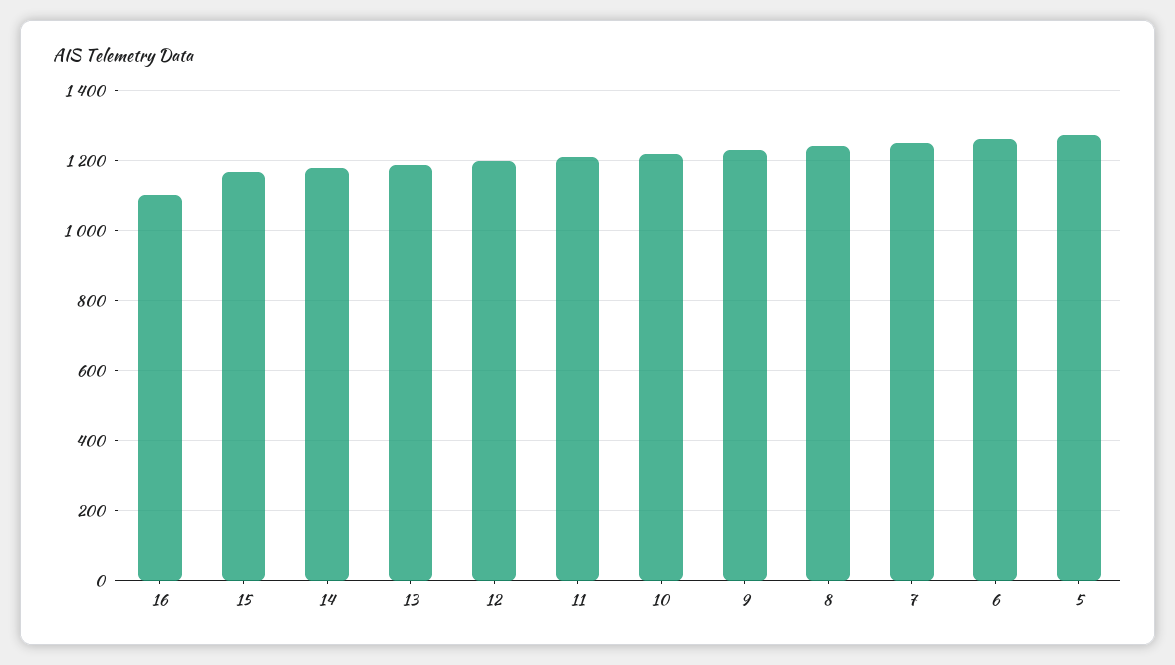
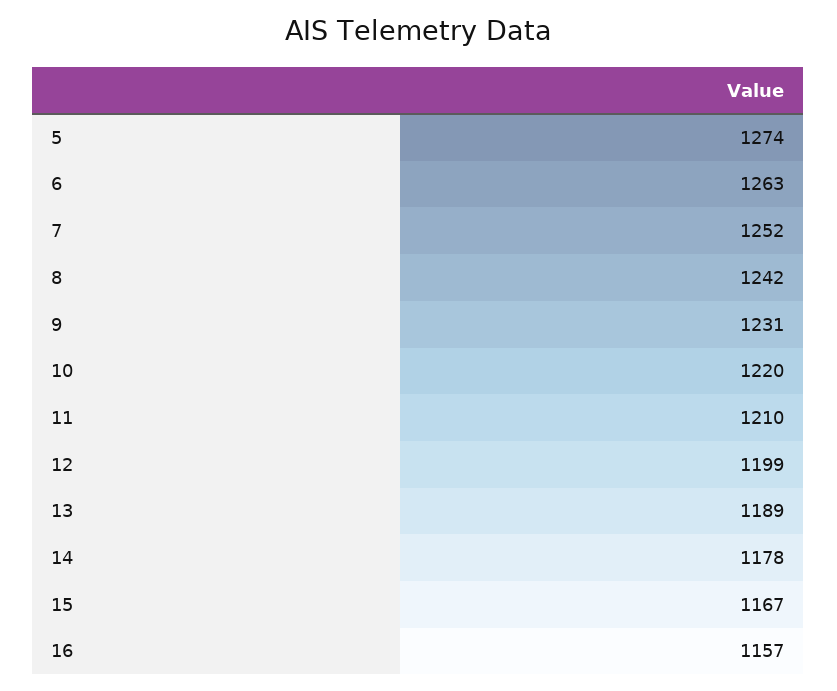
16: 1100 -> 1157

